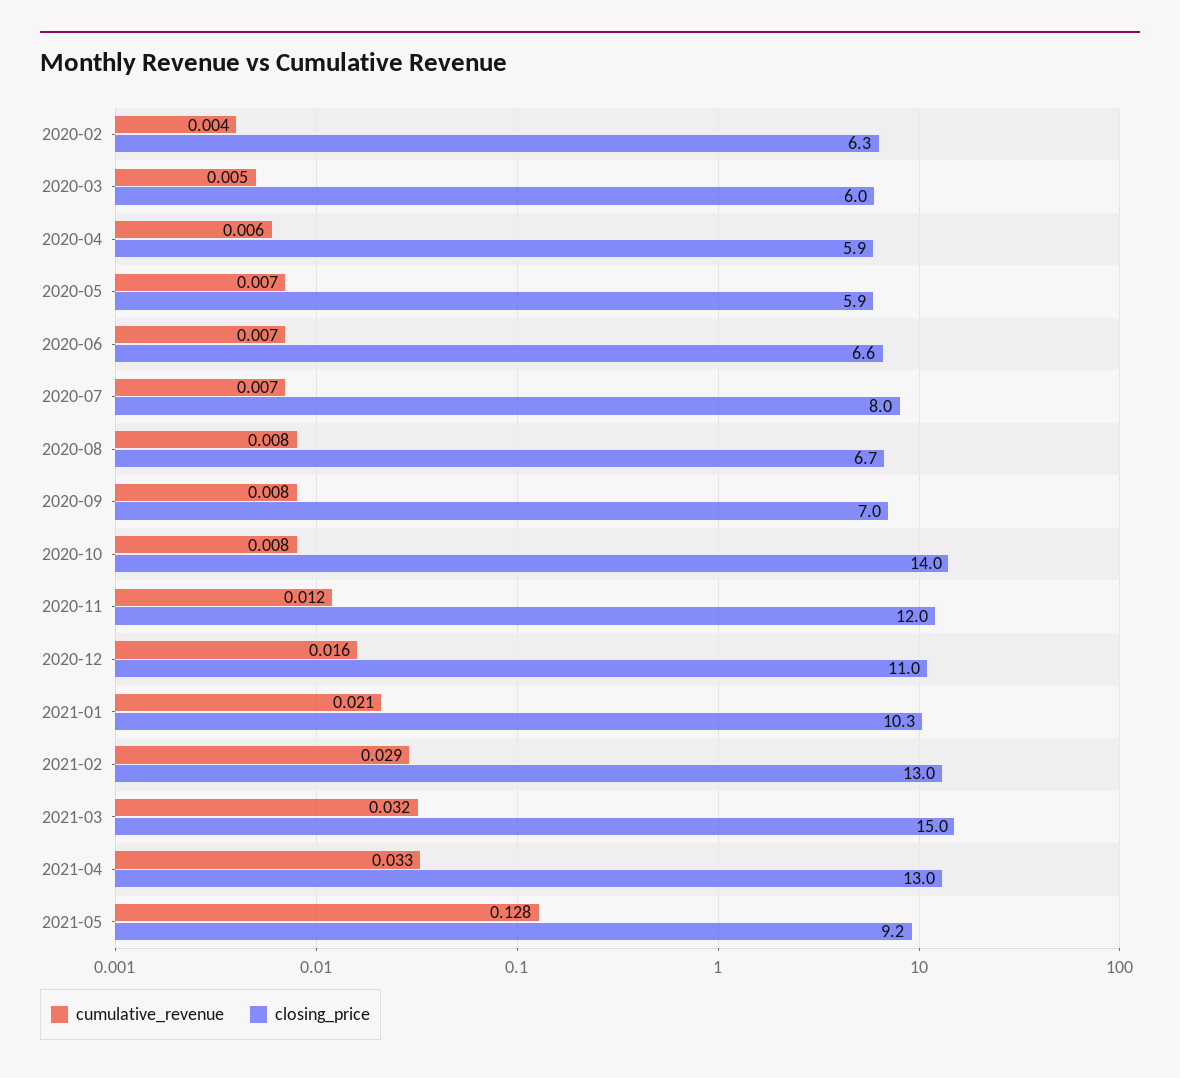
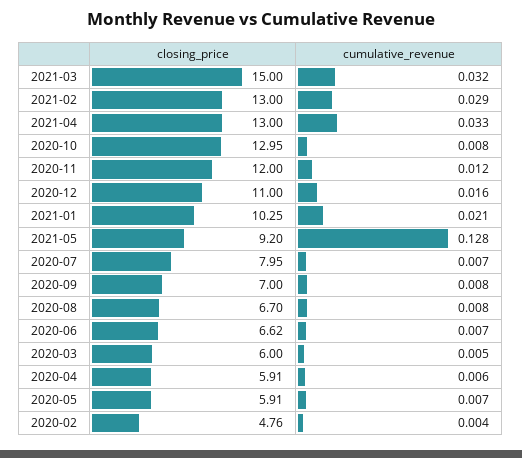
closing_price, 2020-02: 6.3 -> 4.76
closing_price, 2020-10: 14 -> 12.95

